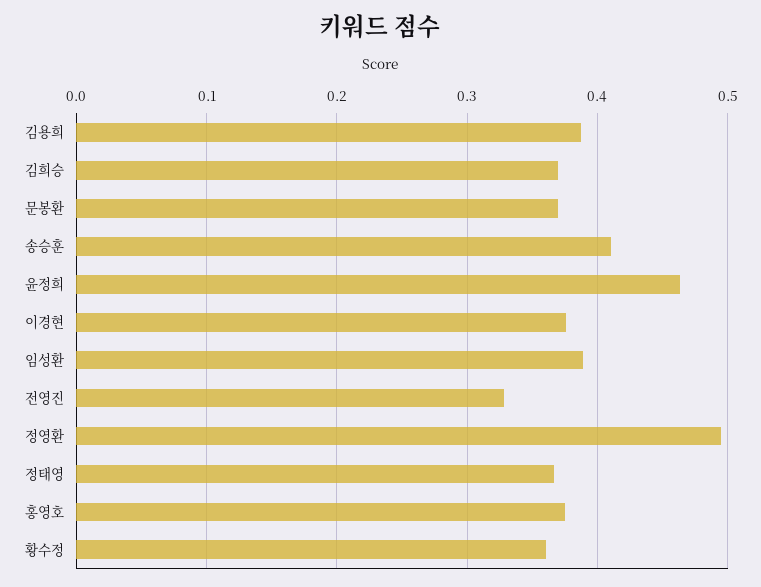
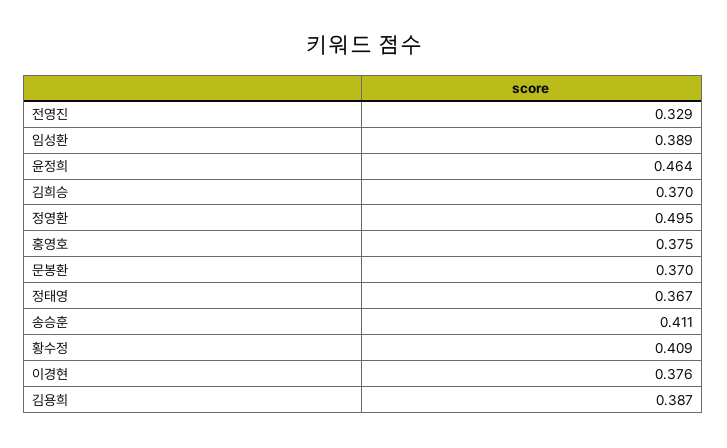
황수정: 0.36 -> 0.409

